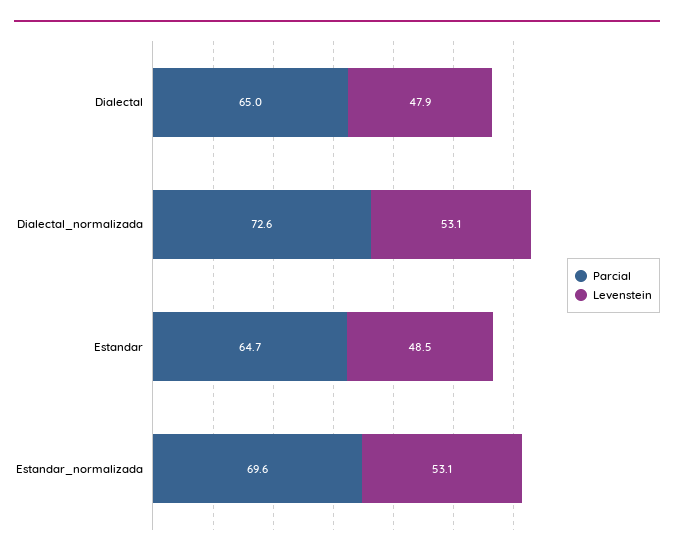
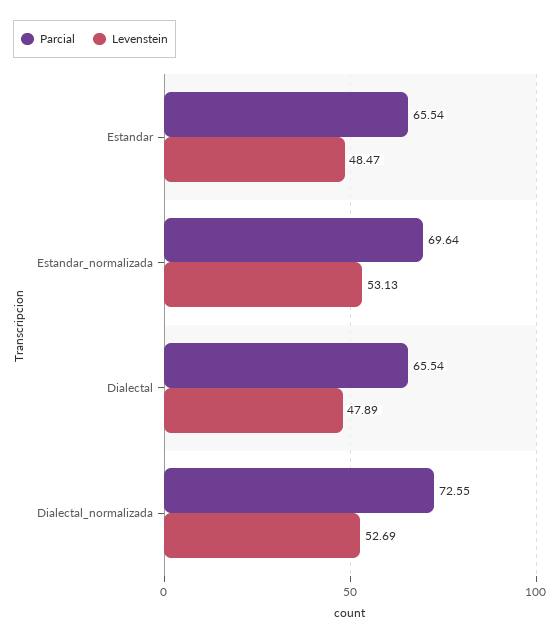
Parcial, Dialectal: 65 -> 65.54
Levenstein, Dialectal_normalizada: 53.1 -> 52.69
Parcial, Estandar: 64.7 -> 65.54

